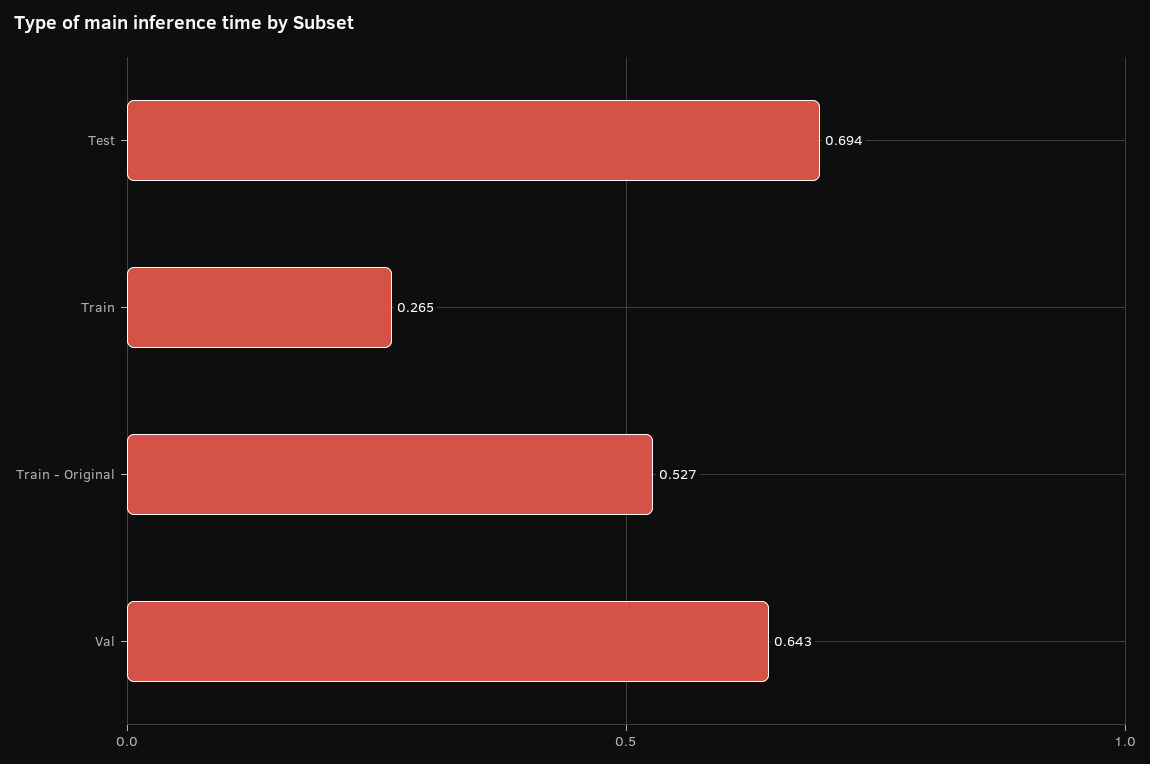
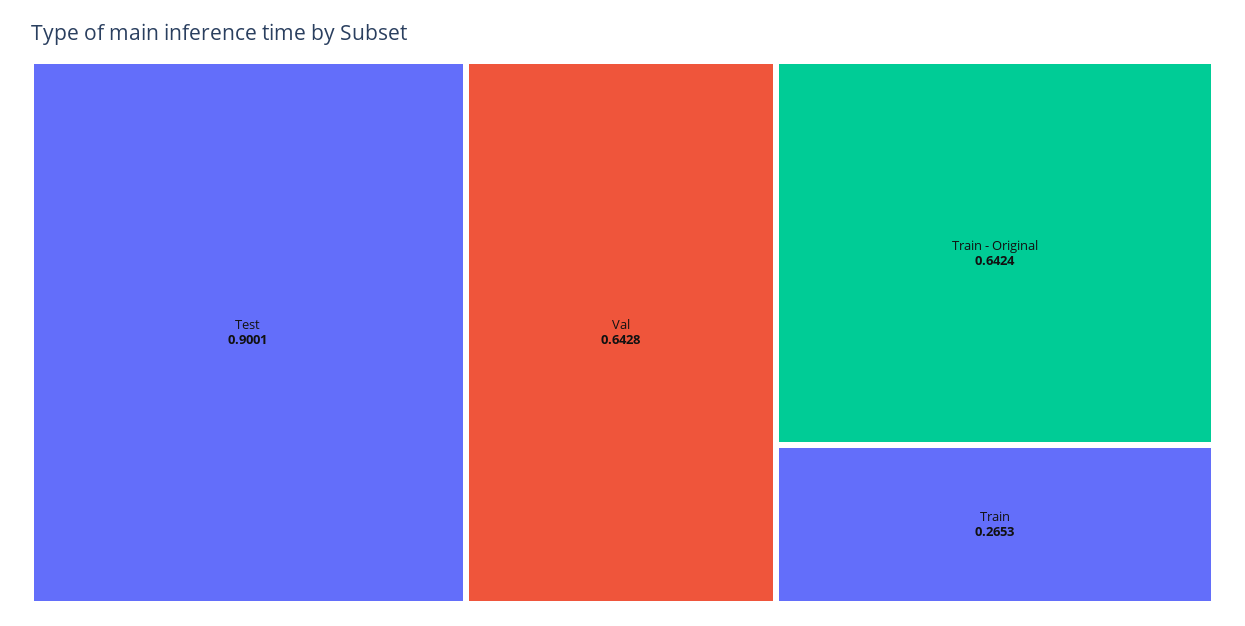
Test: 0.694 -> 0.9001
Train - Original: 0.527 -> 0.6424

